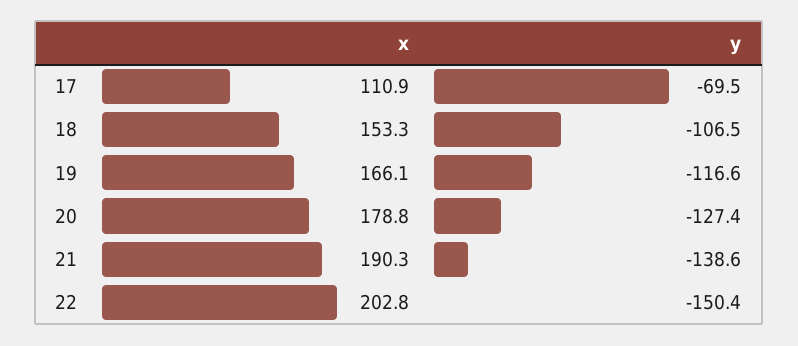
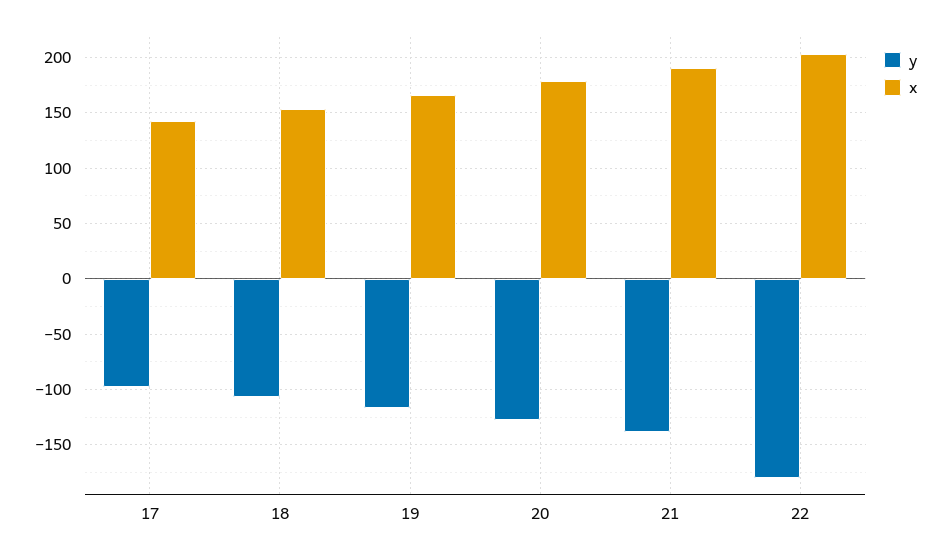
x, 17: 110.9 -> 140
y, 17: -69.5 -> -100
y, 22: -150.4 -> -180

